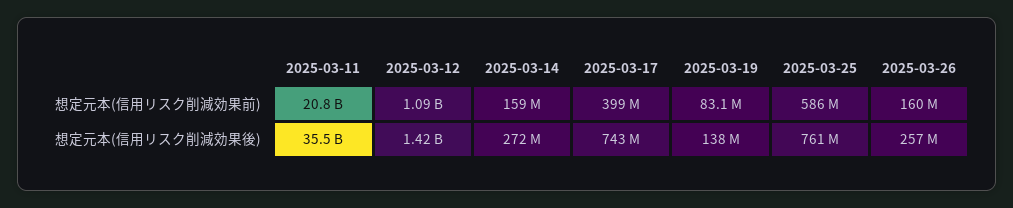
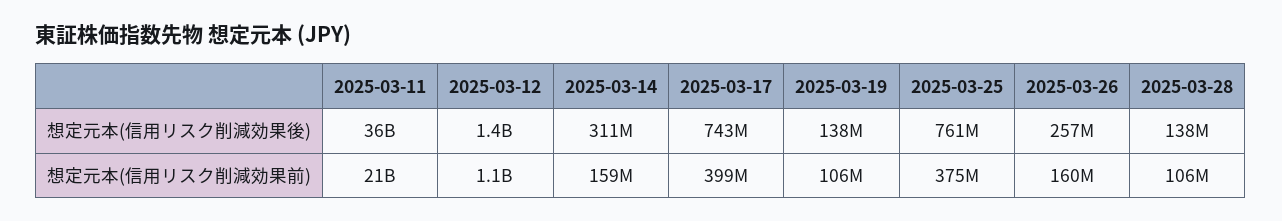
2025-03-19, 想定元本(信用リスク削減効果前): 83100000 -> 106000000
2025-03-25, 想定元本(信用リスク削減効果前): 586000000 -> 375000000
2025-03-14, 想定元本(信用リスク削減効果後): 272000000 -> 311000000
2025-03-28, 想定元本(信用リスク削減効果後): none -> 138000000
2025-03-28, 想定元本(信用リスク削減効果前): none -> 106000000

